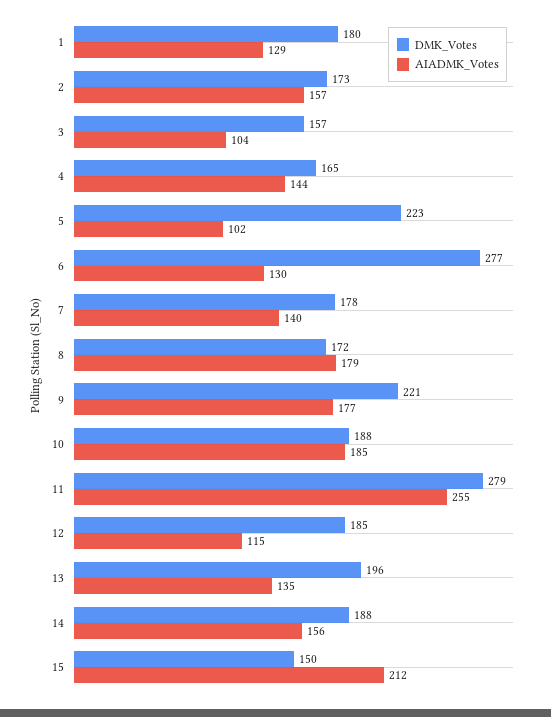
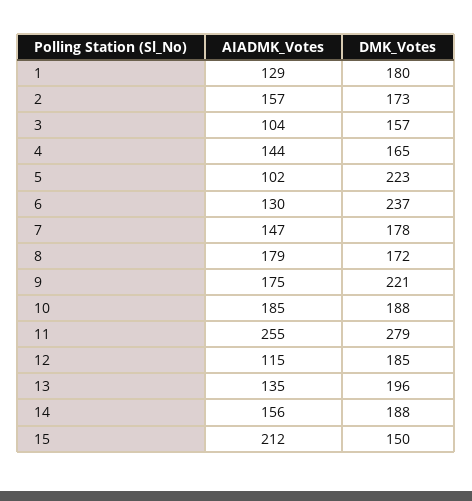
DMK_Votes, 6: 277 -> 237
AIADMK_Votes, 7: 140 -> 147
AIADMK_Votes, 9: 177 -> 175

